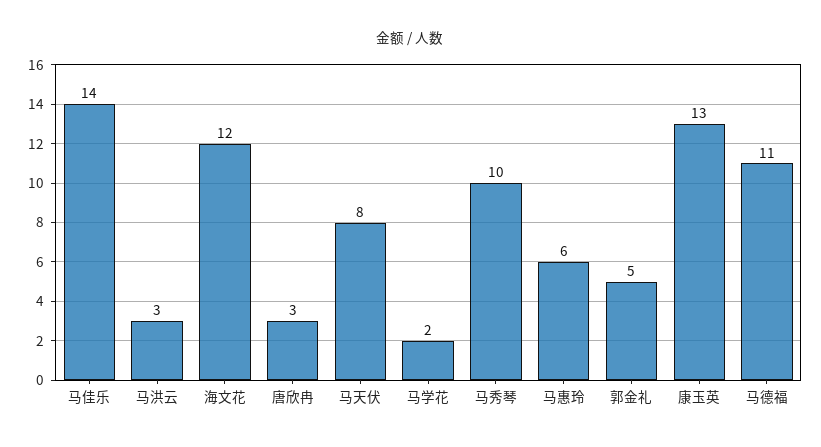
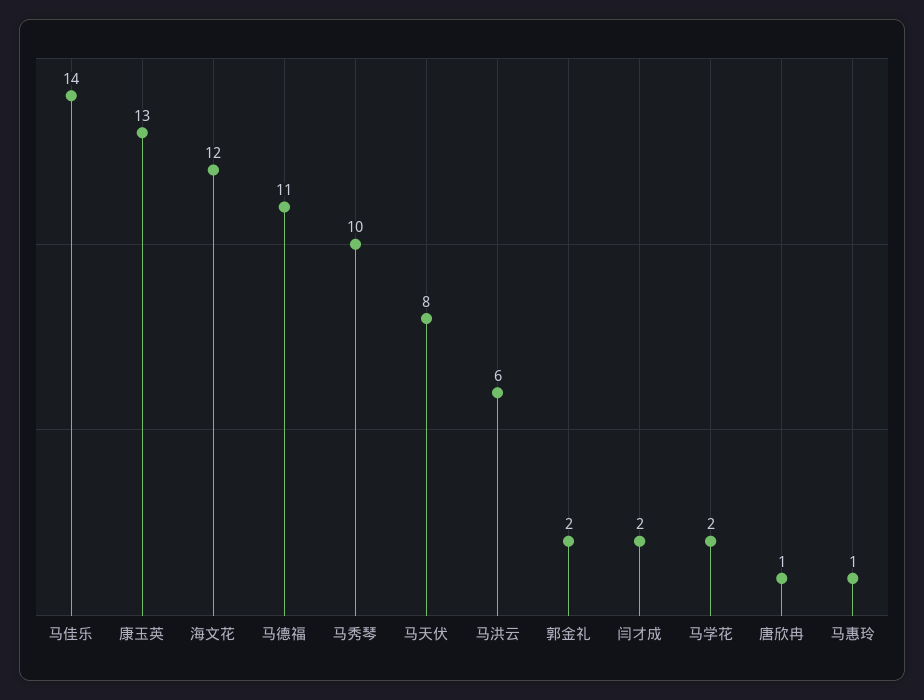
马洪云: 3 -> 6
唐欣冉: 3 -> 1
马惠玲: 6 -> 1
郭金礼: 5 -> 2
闫才成: none -> 2

